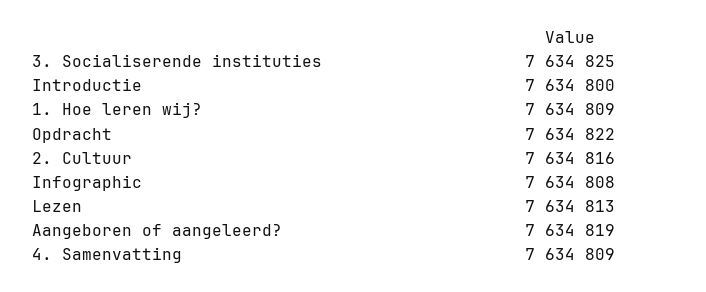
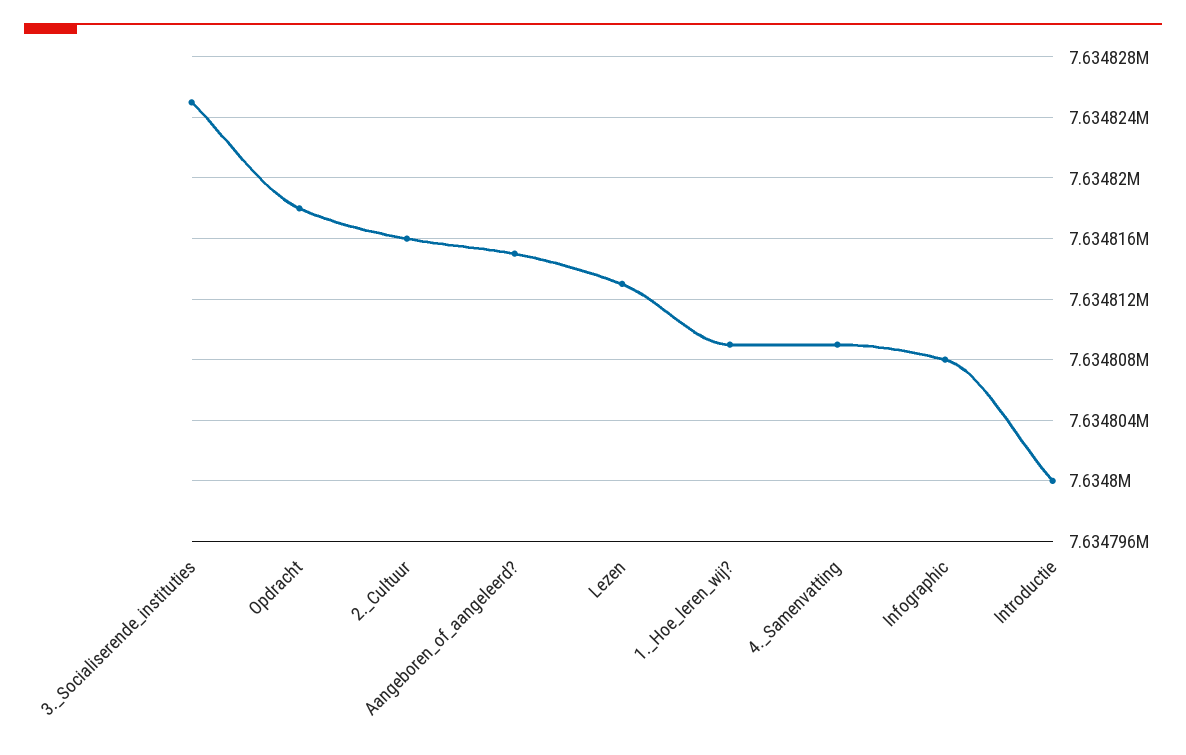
Opdracht: 7634822 -> 7634818
Aangeboren of aangeleerd?: 7634819 -> 7634815

